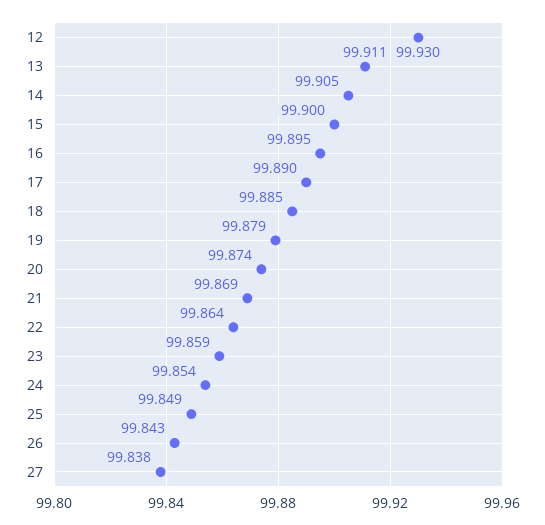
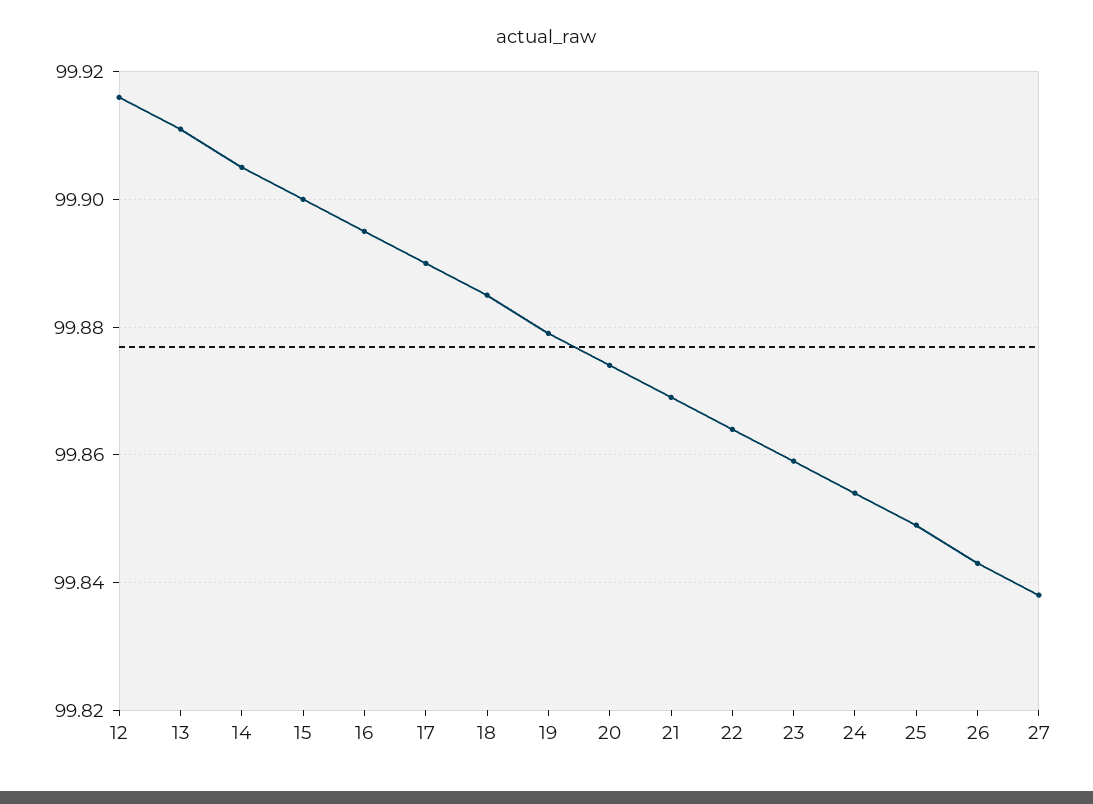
12: 99.93 -> 99.915

